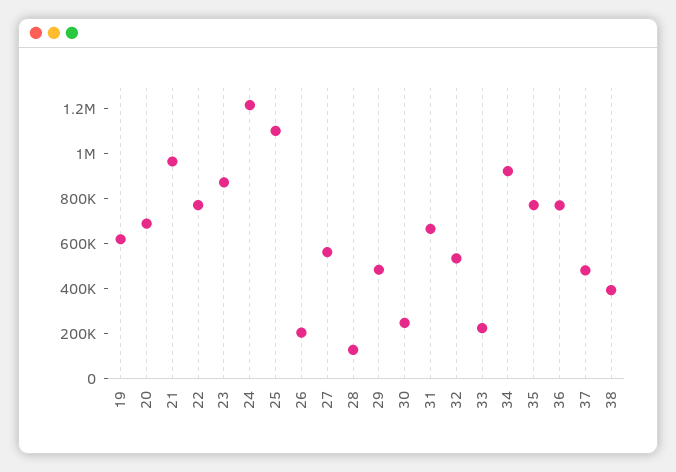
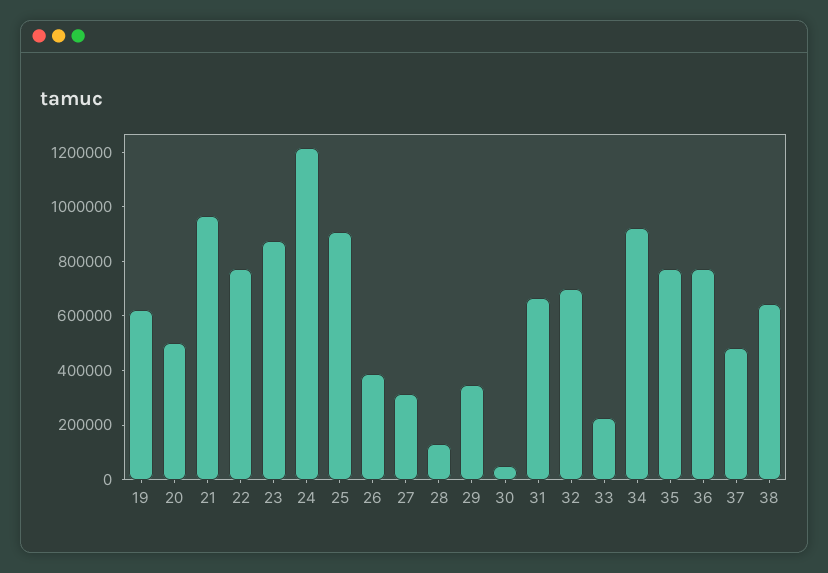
20: 700000 -> 500000
25: 1100000 -> 900000
26: 200000 -> 400000
27: 550000 -> 300000
29: 500000 -> 350000
30: 250000 -> 50000
32: 550000 -> 700000
38: 400000 -> 650000

